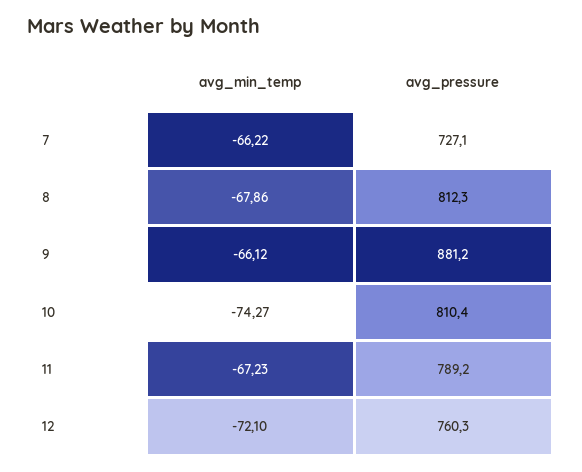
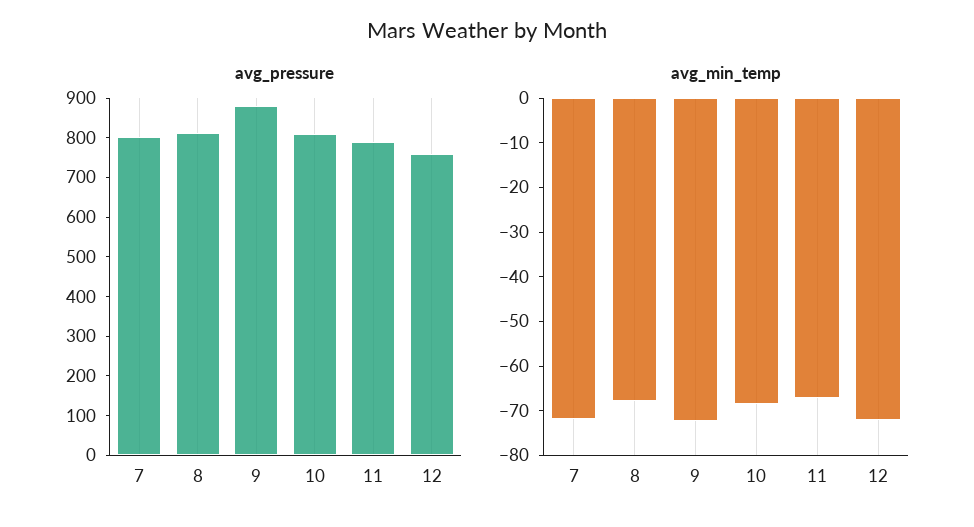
avg_min_temp, 7: -66.22 -> -72
avg_pressure, 7: 727.1 -> 800
avg_min_temp, 9: -66.12 -> -72
avg_min_temp, 10: -74.27 -> -68

